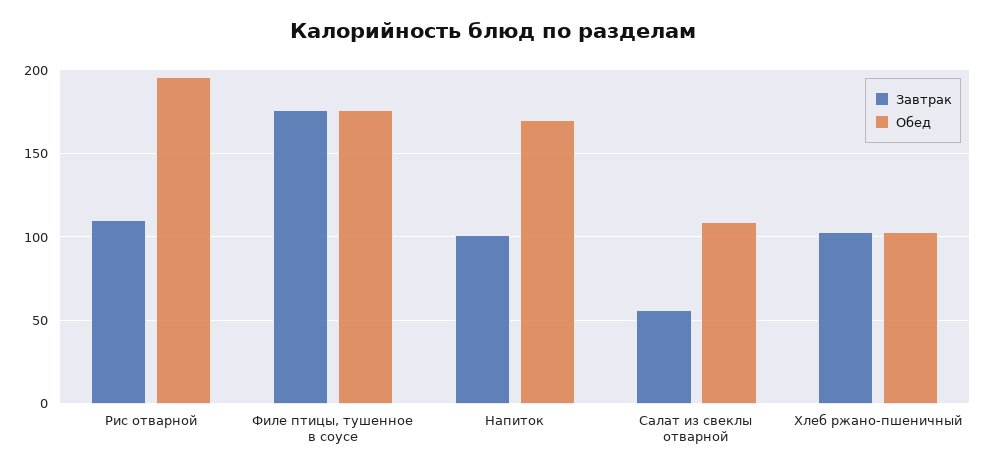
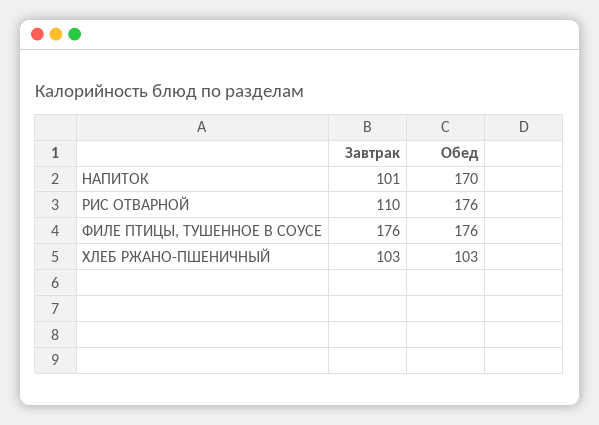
Обед, Рис отварной: 195 -> 176
Завтрак, Салат из свеклы отварной: 55 -> none
Обед, Салат из свеклы отварной: 110 -> none

